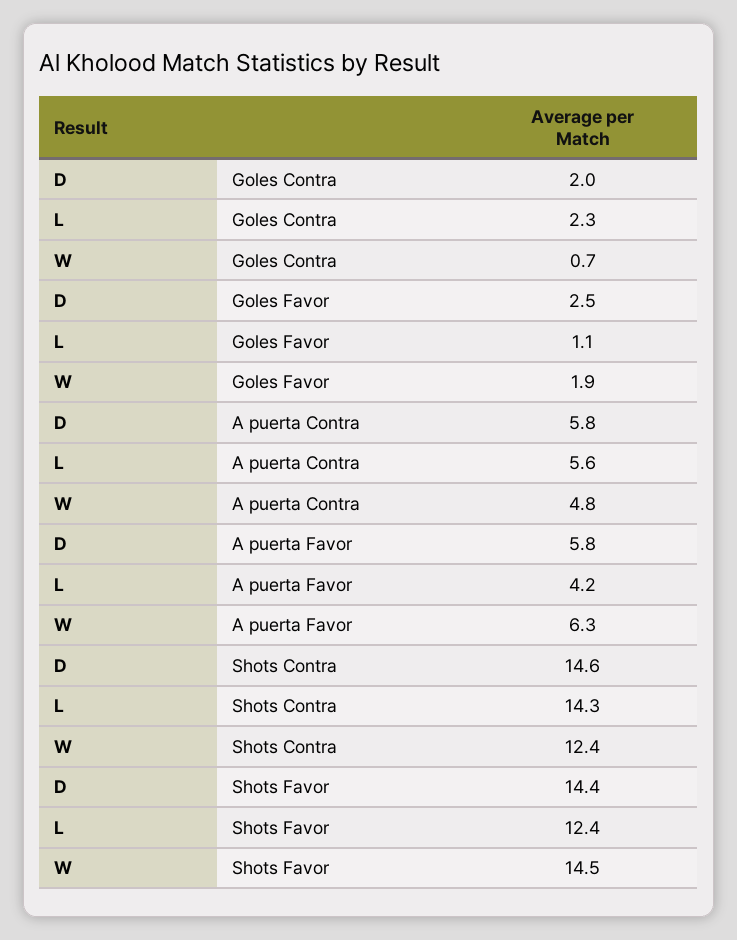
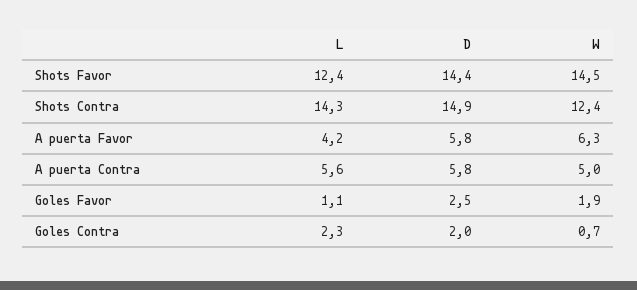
W, A puerta Contra: 4.8 -> 5
D, Shots Contra: 14.6 -> 14.9

